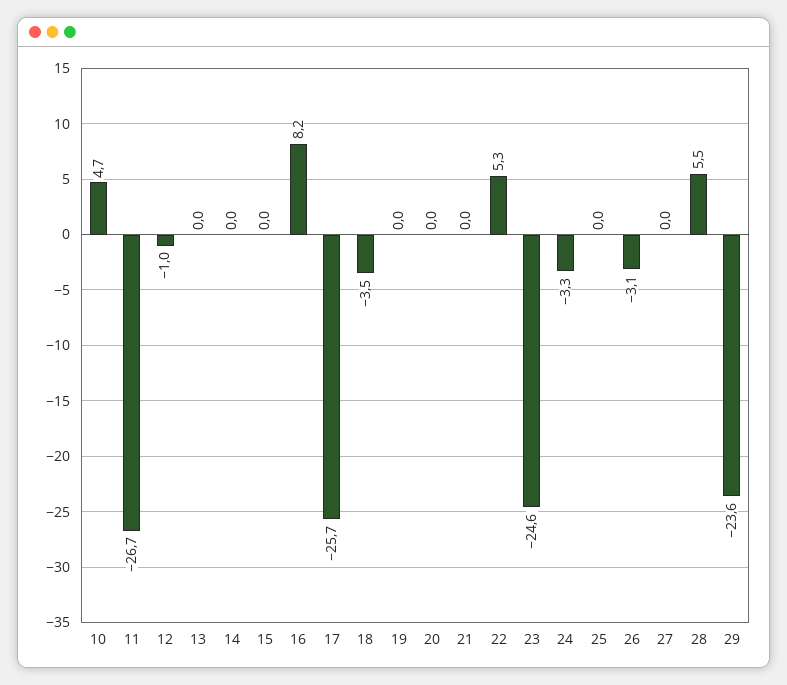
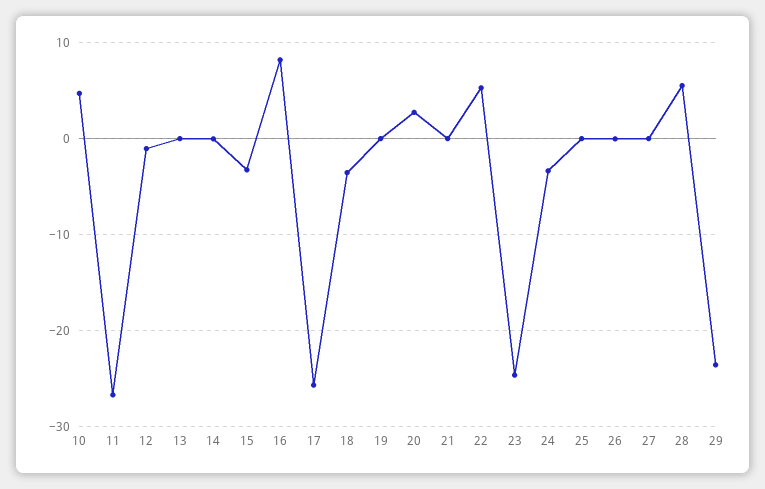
15: 0 -> -3
20: 0 -> 3
26: -3.1 -> 0

